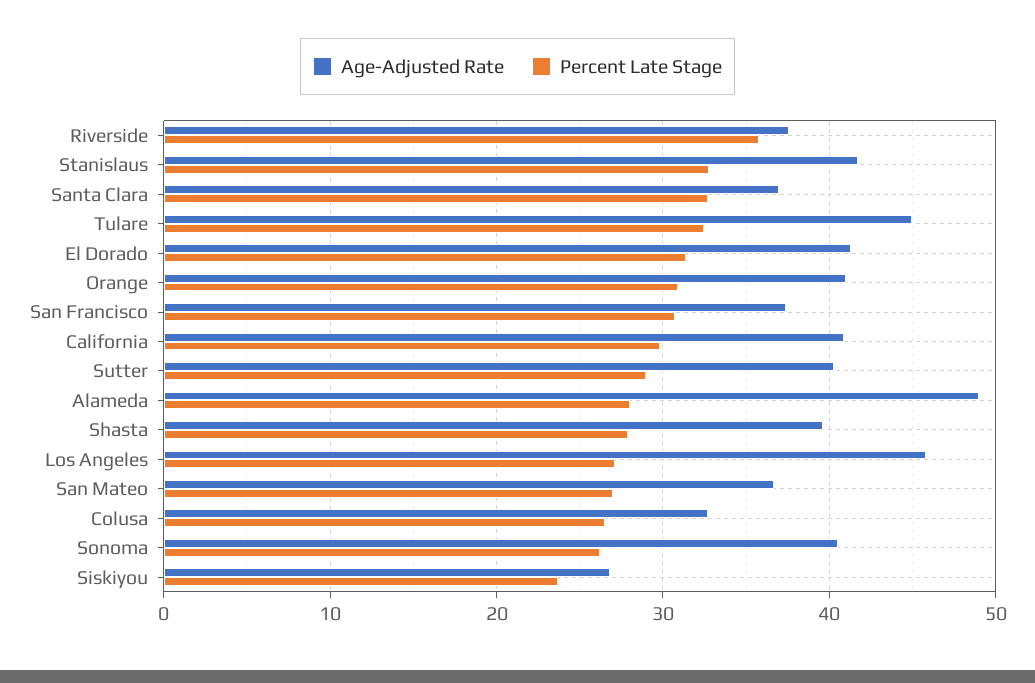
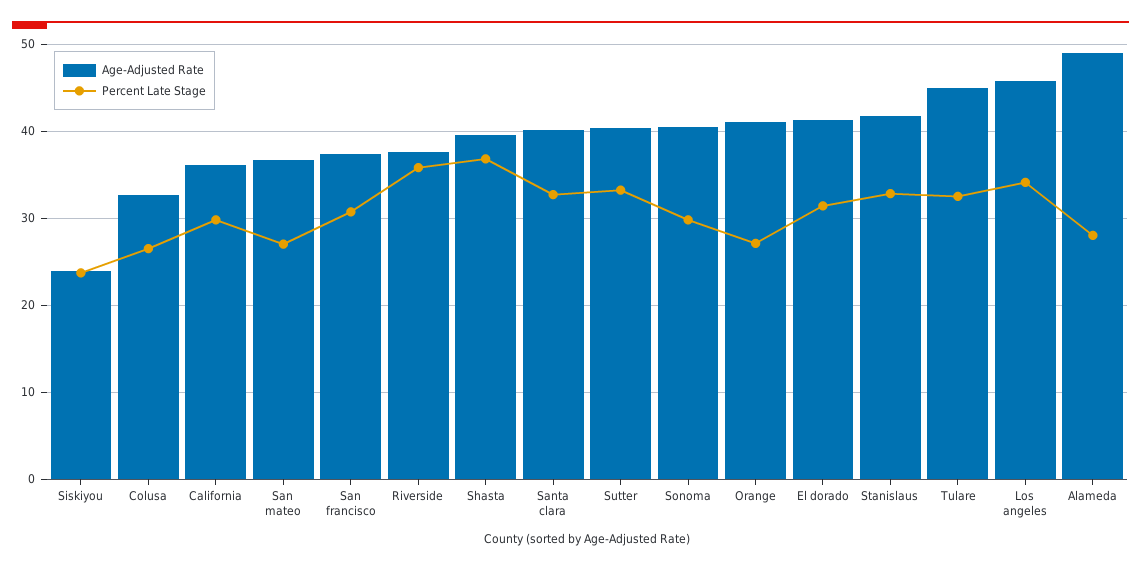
Age-Adjusted Rate, Santa Clara: 37 -> 40
Percent Late Stage, Orange: 31 -> 27
Age-Adjusted Rate, California: 41 -> 36
Percent Late Stage, Sutter: 29 -> 33
Percent Late Stage, Shasta: 28 -> 37
Percent Late Stage, Los Angeles: 27 -> 34
Percent Late Stage, Sonoma: 26 -> 30
Age-Adjusted Rate, Siskiyou: 27 -> 24

